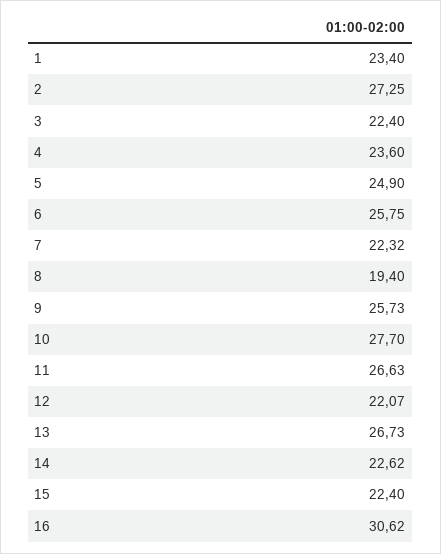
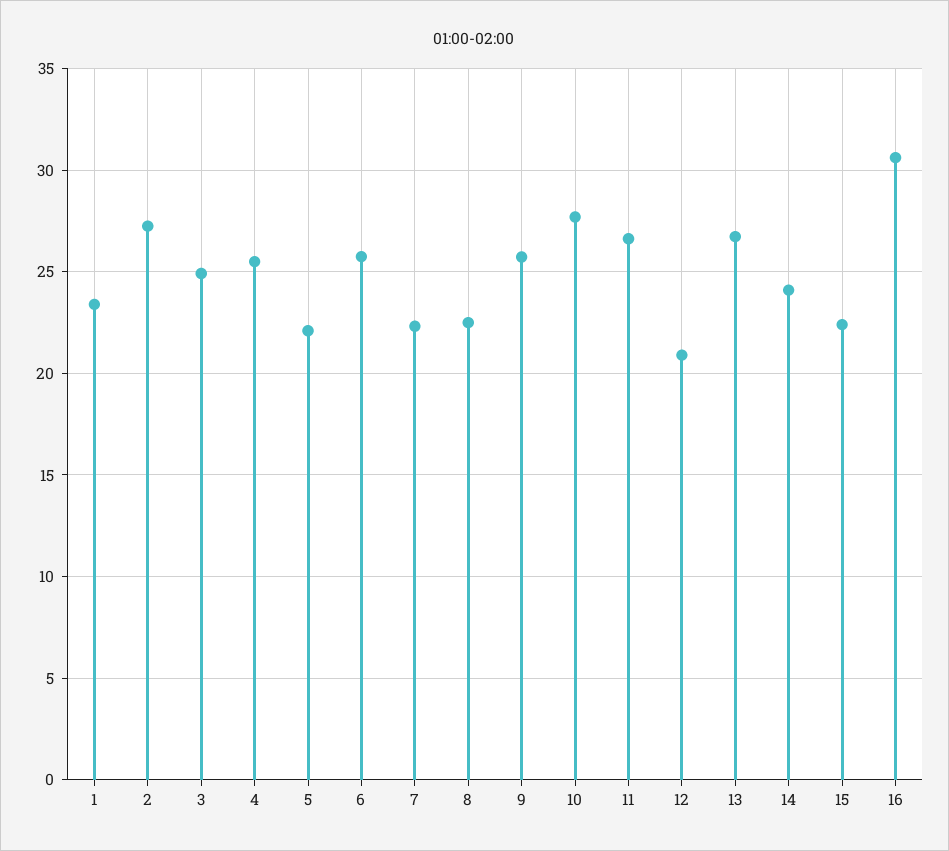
3: 22.4 -> 25
4: 23.6 -> 25.5
5: 24.9 -> 22
8: 19.4 -> 22.5
12: 22.07 -> 21
14: 22.62 -> 24

